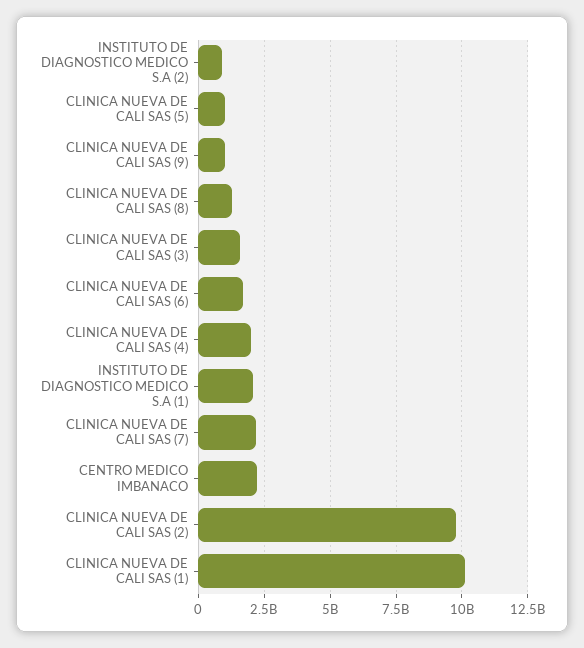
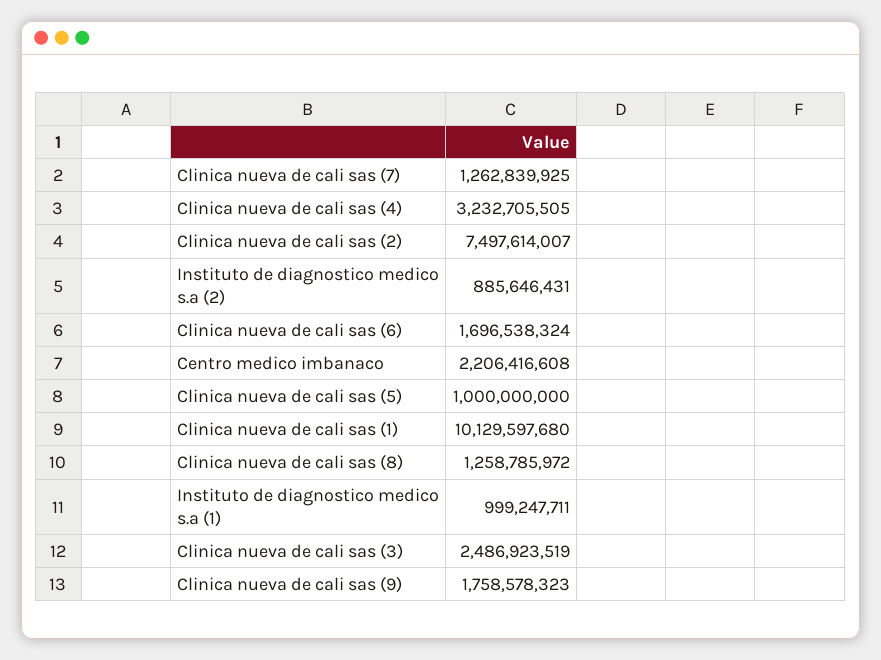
CLINICA NUEVA DE CALI SAS (9): 1000000000 -> 1758578323
CLINICA NUEVA DE CALI SAS (3): 1500000000 -> 2486923519
CLINICA NUEVA DE CALI SAS (4): 2000000000 -> 3232705505
INSTITUTO DE DIAGNOSTICO MEDICO S.A (1): 2000000000 -> 999247711
CLINICA NUEVA DE CALI SAS (7): 2250000000 -> 1262839925
CLINICA NUEVA DE CALI SAS (2): 9750000000 -> 7497614007

